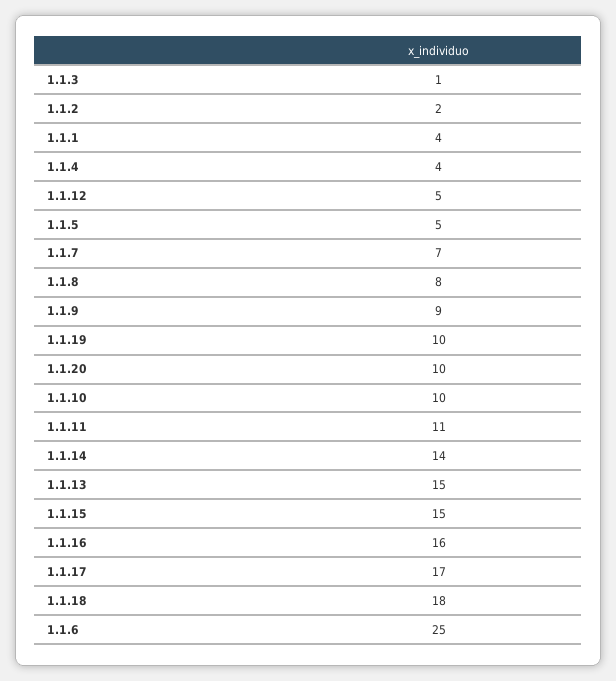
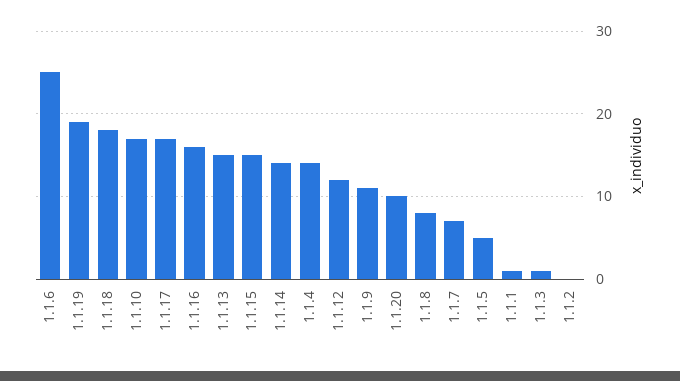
1.1.2: 2 -> 0
1.1.1: 4 -> 1
1.1.4: 4 -> 14
1.1.12: 5 -> 12
1.1.9: 9 -> 11
1.1.19: 10 -> 19
1.1.10: 10 -> 17
1.1.11: 11 -> none

